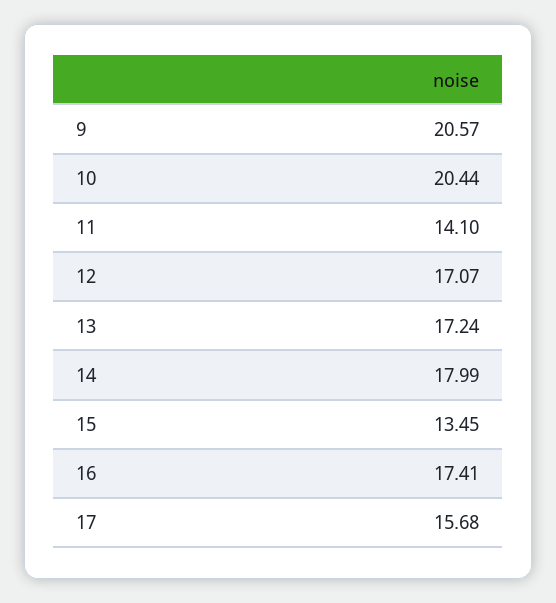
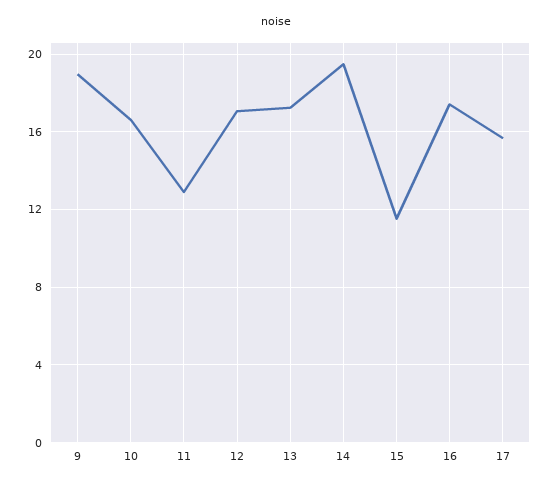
9: 20.57 -> 19
10: 20.44 -> 16.5
11: 14.1 -> 13
14: 17.99 -> 19.5
15: 13.45 -> 11.5

